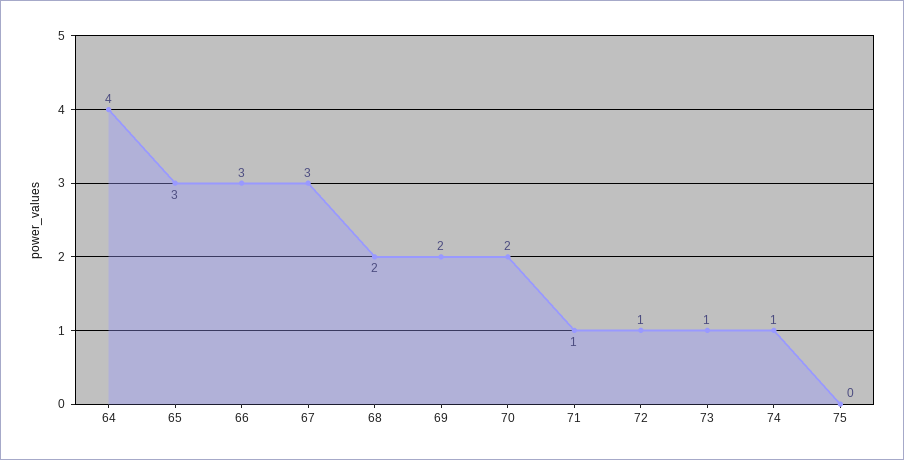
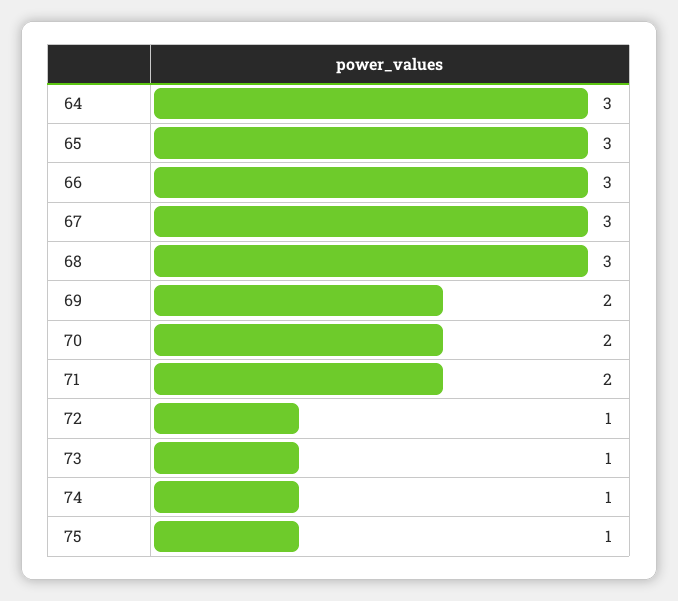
64: 4 -> 3
68: 2 -> 3
71: 1 -> 2
75: 0 -> 1

